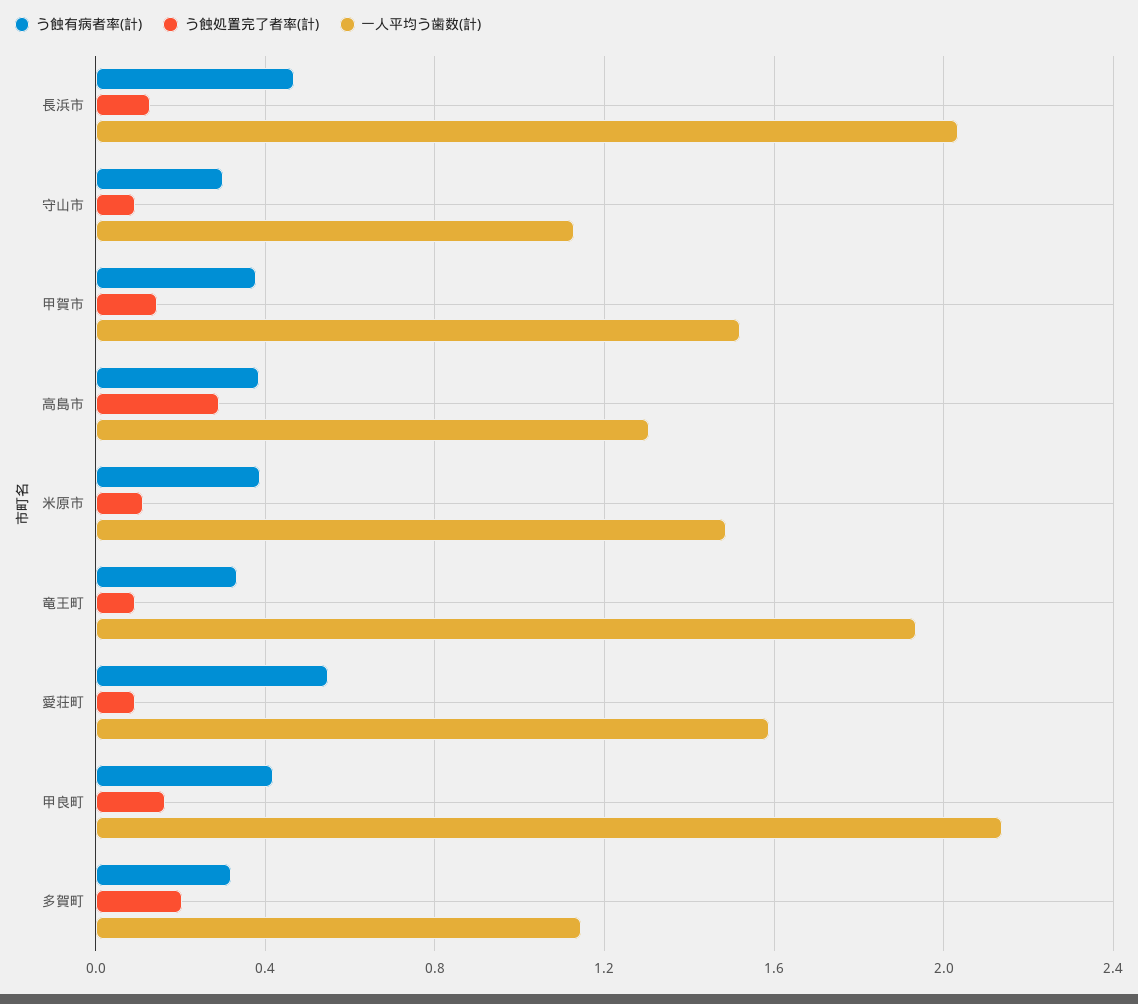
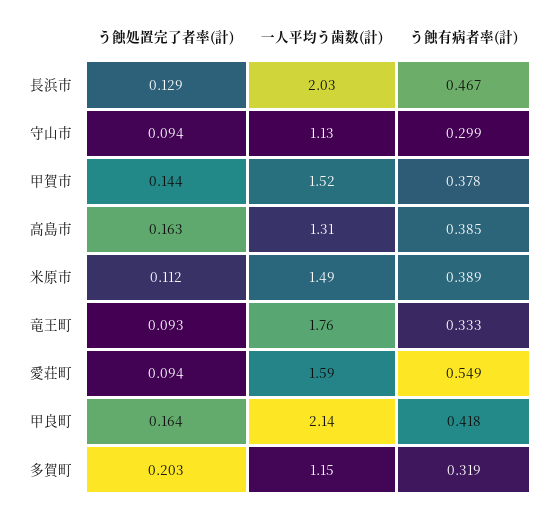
う蝕処置完了者率(計), 高島市: 0.3 -> 0.163
一人平均う歯数(計), 竜王町: 1.95 -> 1.76

